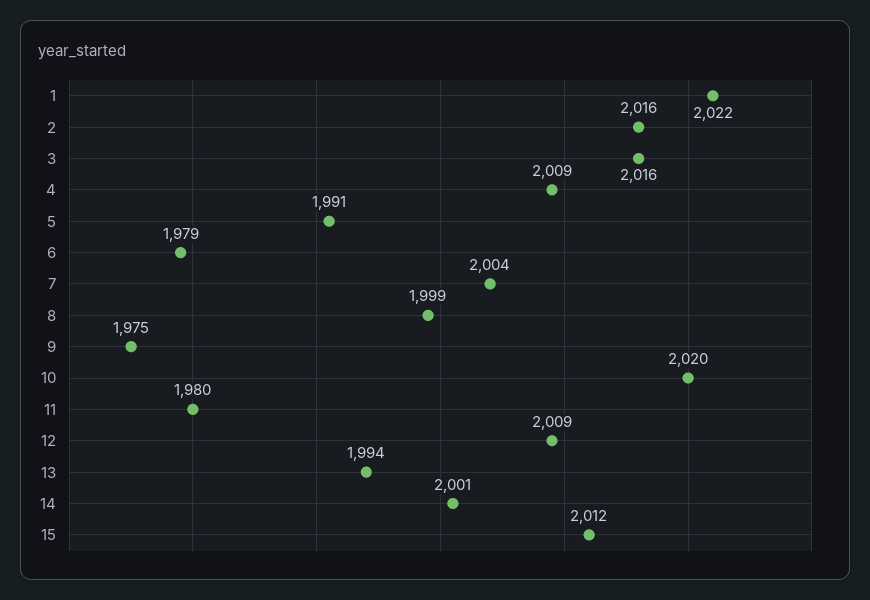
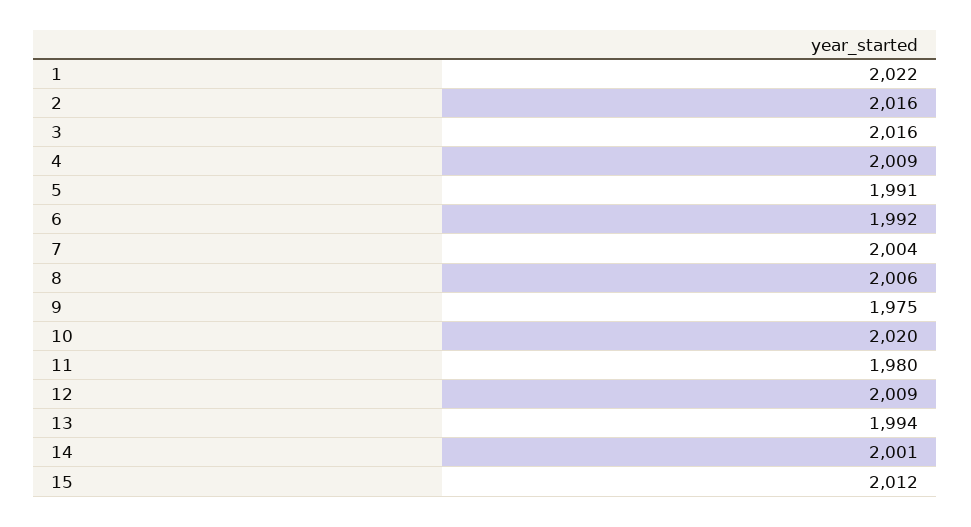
6: 1979 -> 1992
8: 1999 -> 2006

